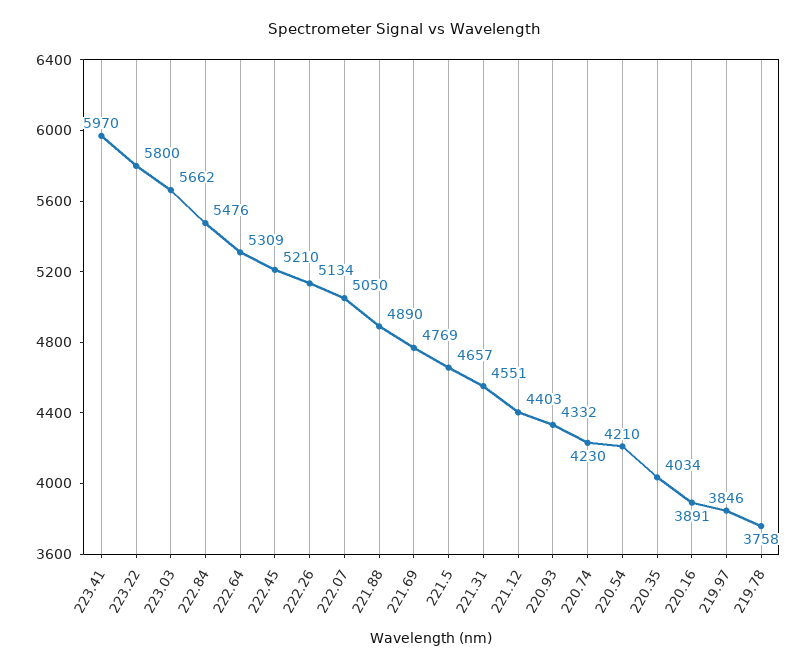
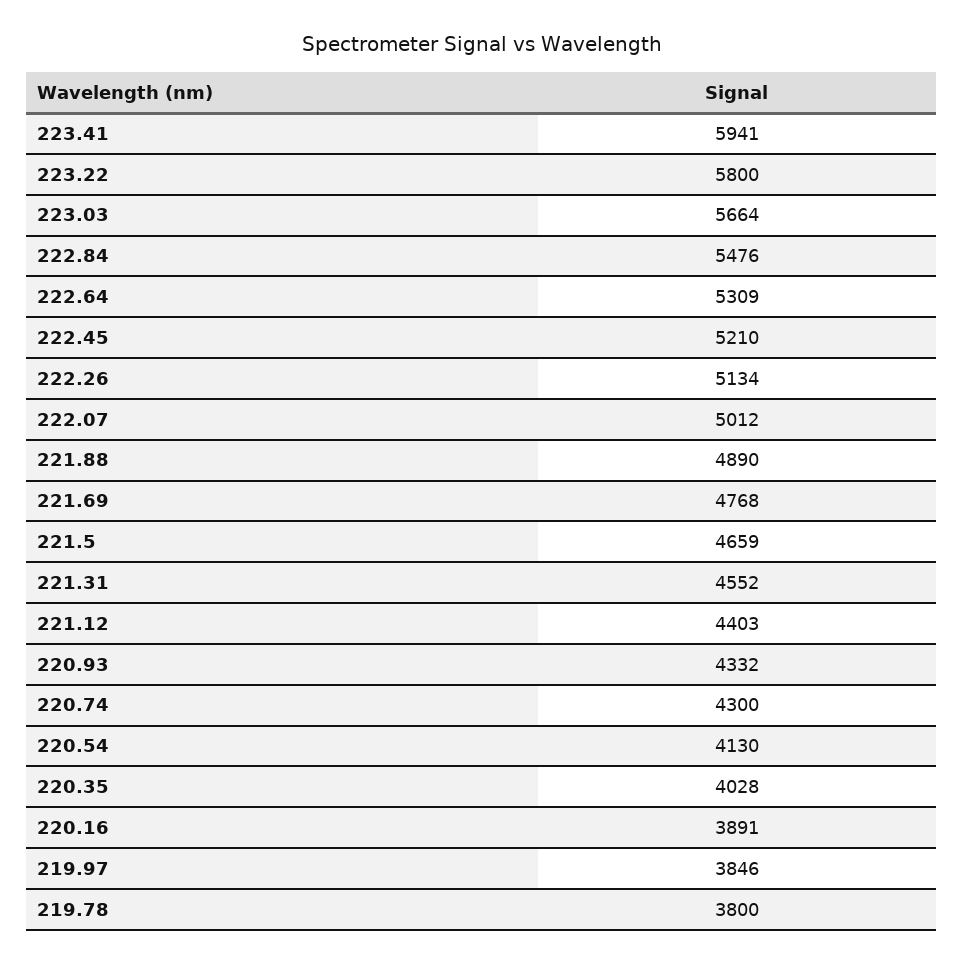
223.41: 5970 -> 5941
223.03: 5662 -> 5664
222.07: 5050 -> 5012
221.69: 4769 -> 4768
221.5: 4657 -> 4659
221.31: 4551 -> 4552
220.74: 4230 -> 4300
220.54: 4210 -> 4130
220.35: 4034 -> 4028
219.78: 3758 -> 3800

